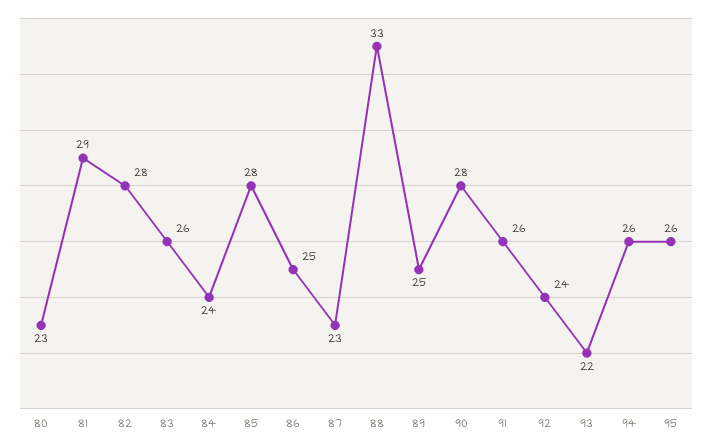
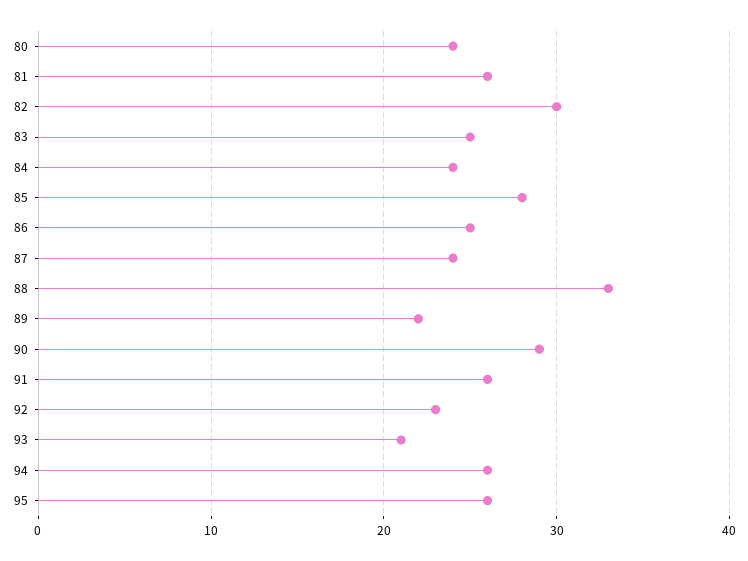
80: 23 -> 24
81: 29 -> 26
82: 28 -> 30
83: 26 -> 25
87: 23 -> 24
89: 25 -> 22
90: 28 -> 29
92: 24 -> 23
93: 22 -> 21

